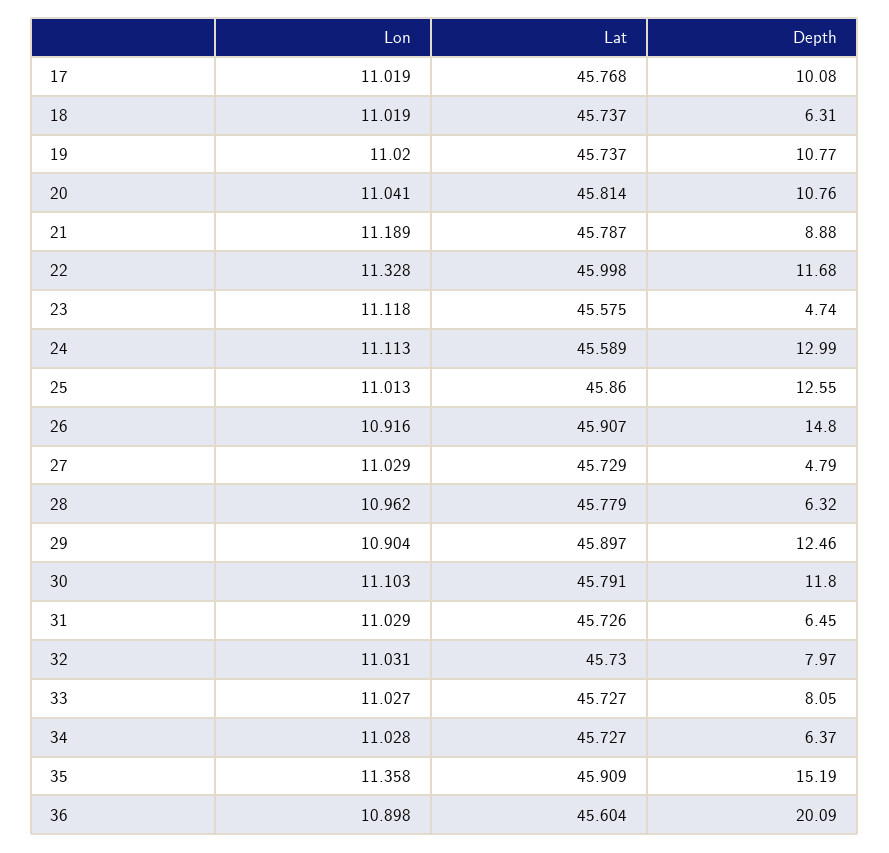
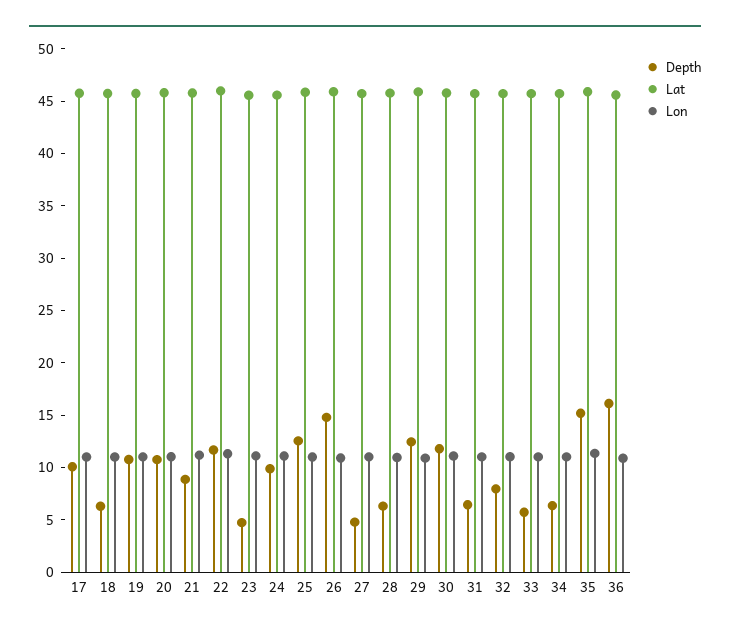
Depth, 24: 12.99 -> 10
Depth, 33: 8.05 -> 6
Depth, 36: 20.09 -> 16

